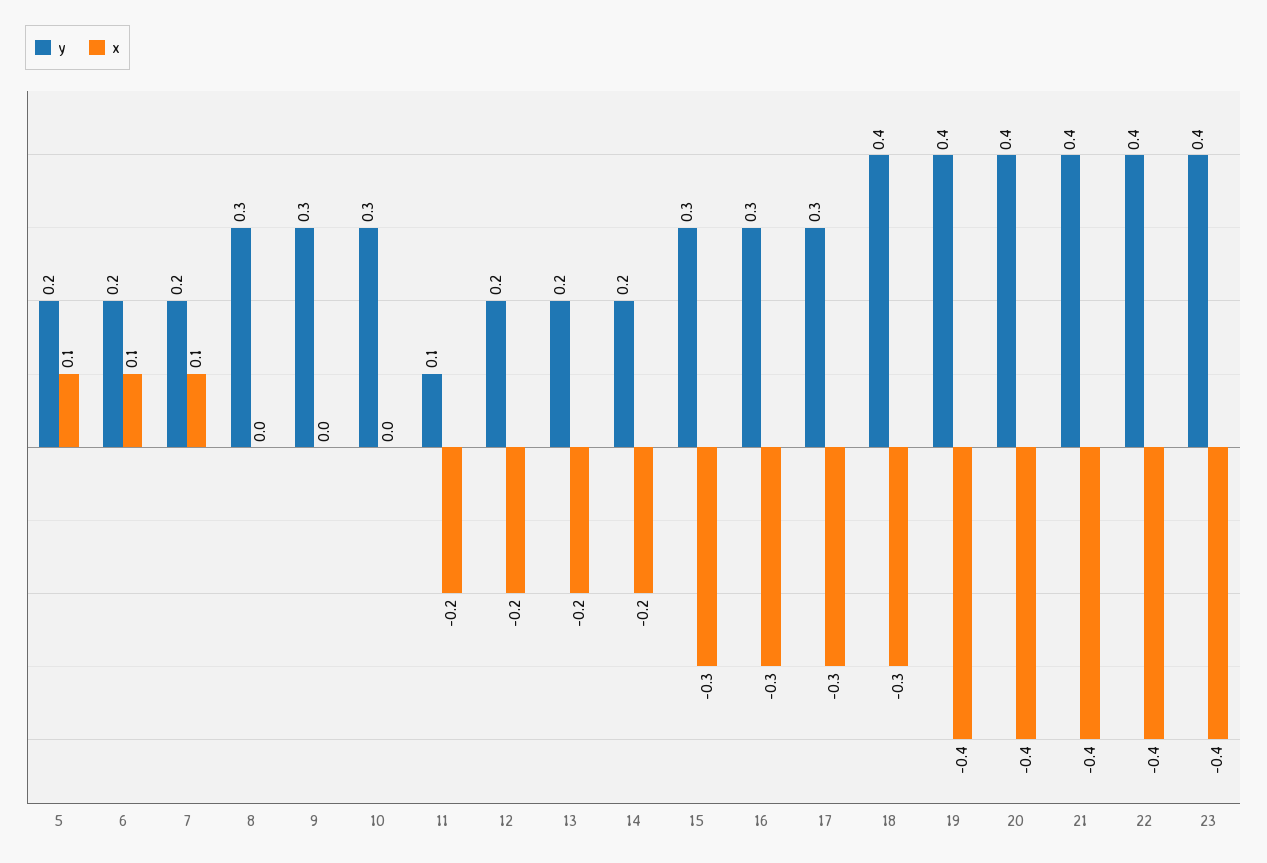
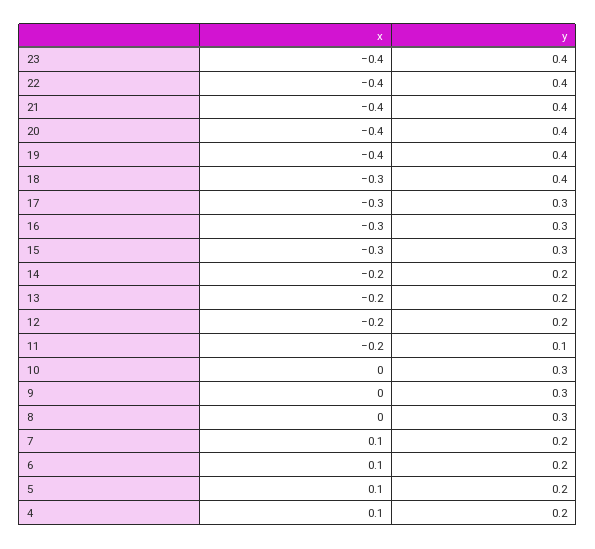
x, 4: none -> 0.1
y, 4: none -> 0.2

